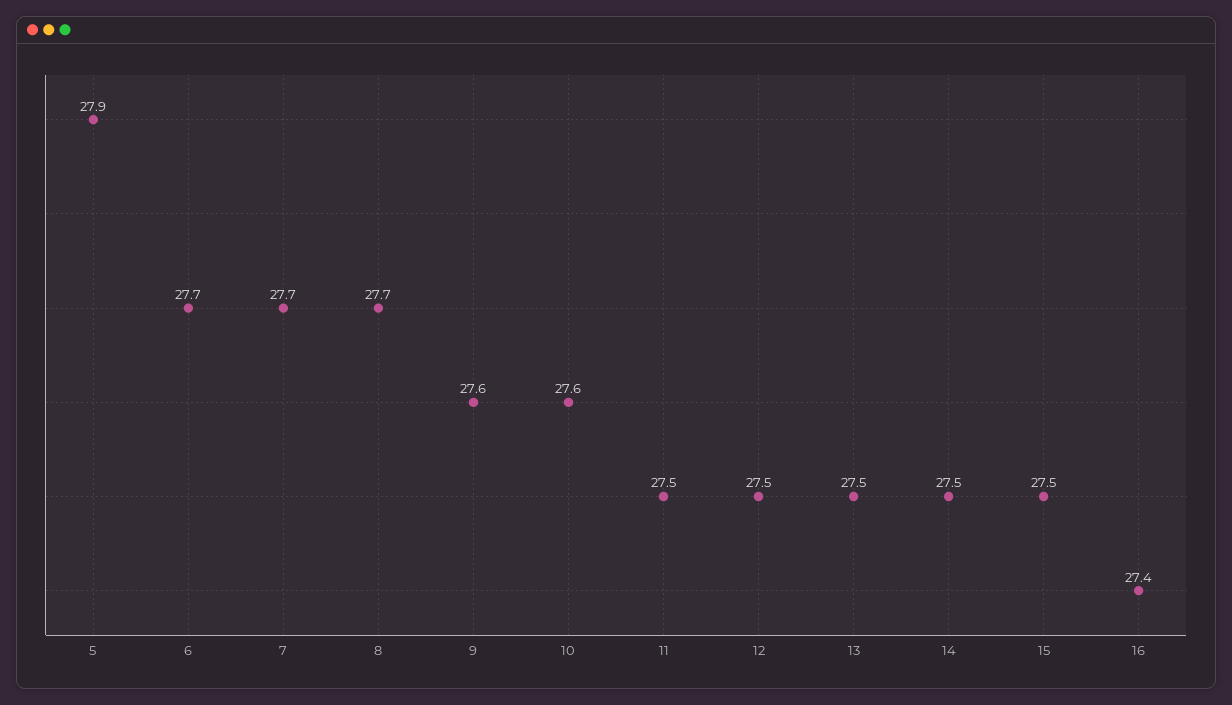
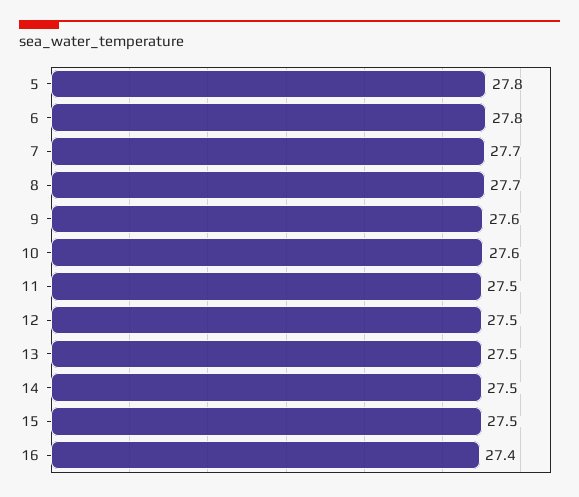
5: 27.9 -> 27.8
6: 27.7 -> 27.8

